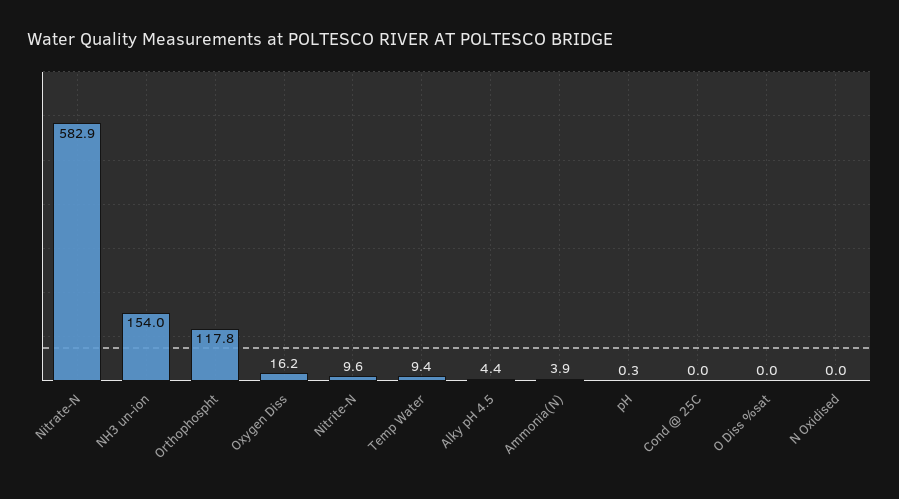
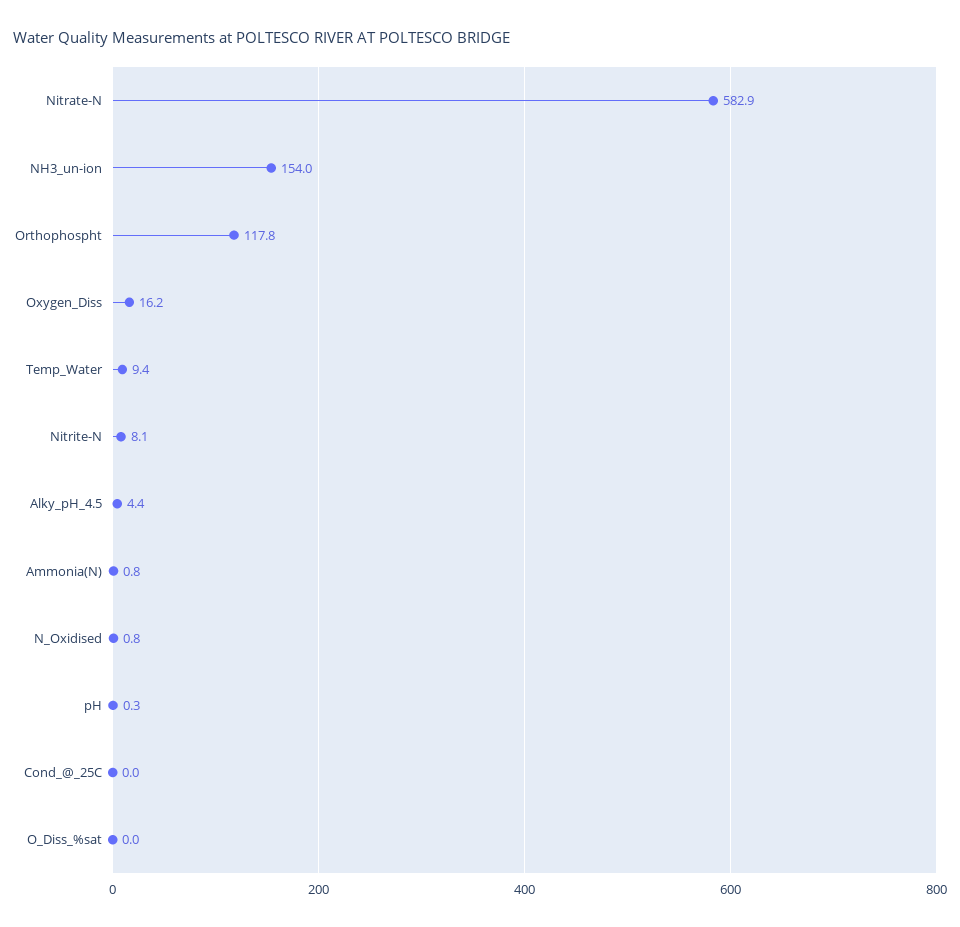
Nitrite-N: 9.6 -> 8.1
Ammonia(N): 3.9 -> 0.8
N Oxidised: 0 -> 0.8

